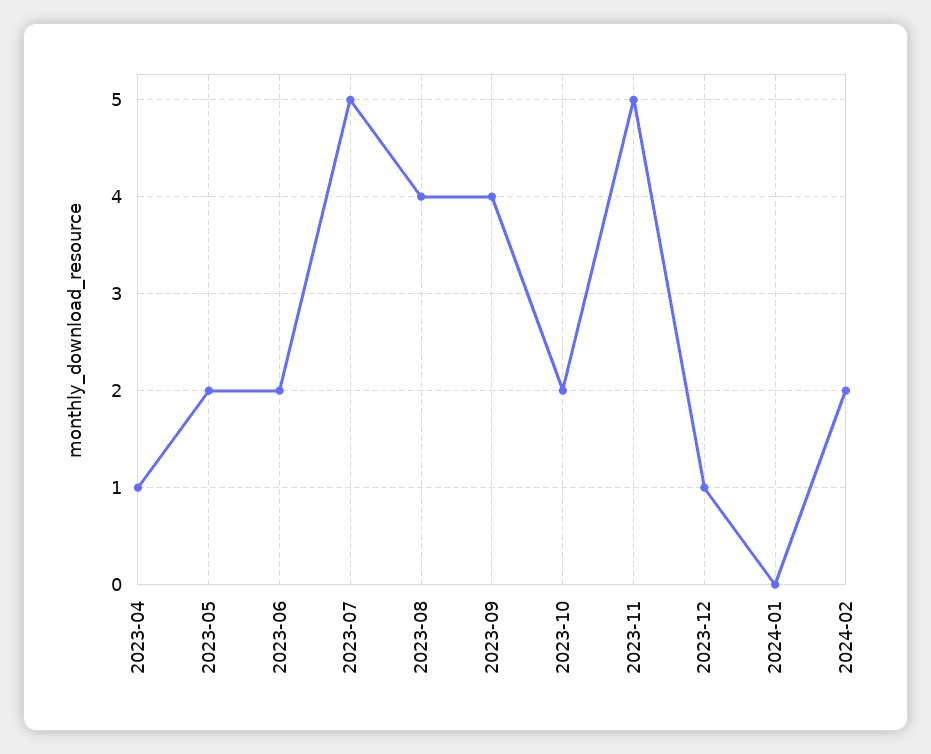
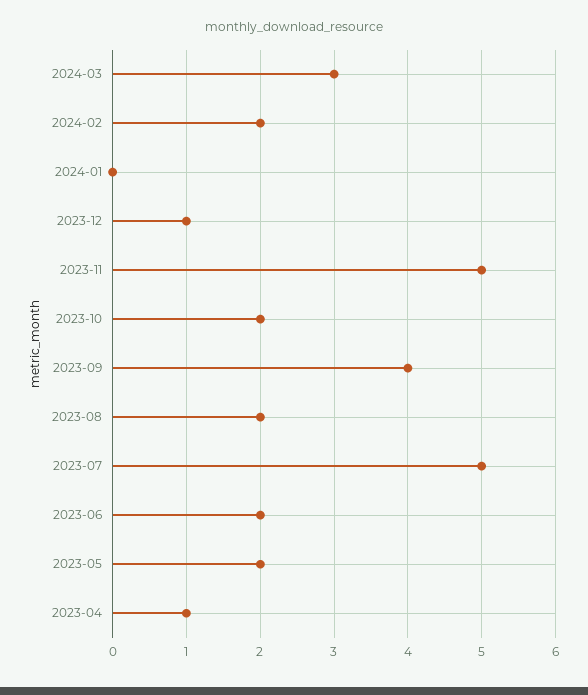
2023-08: 4 -> 2
2024-03: none -> 3

